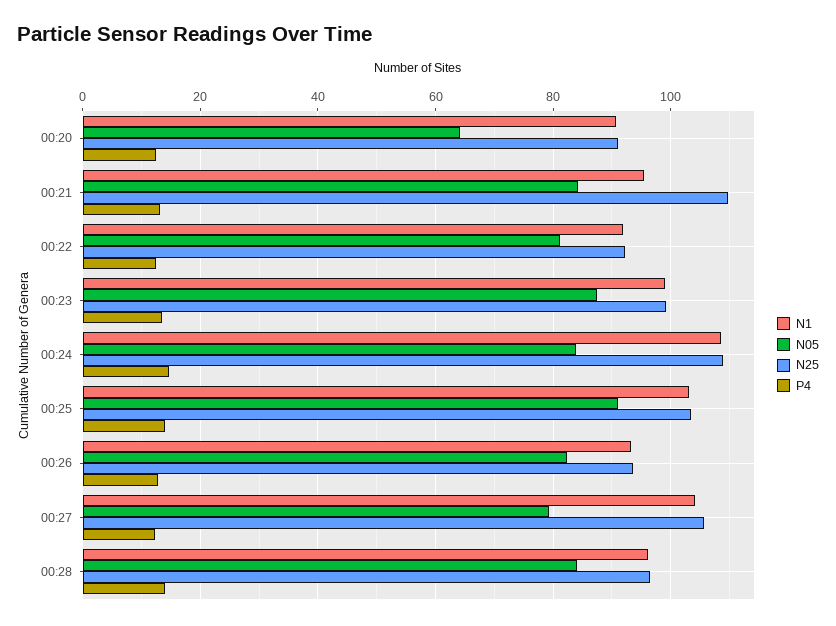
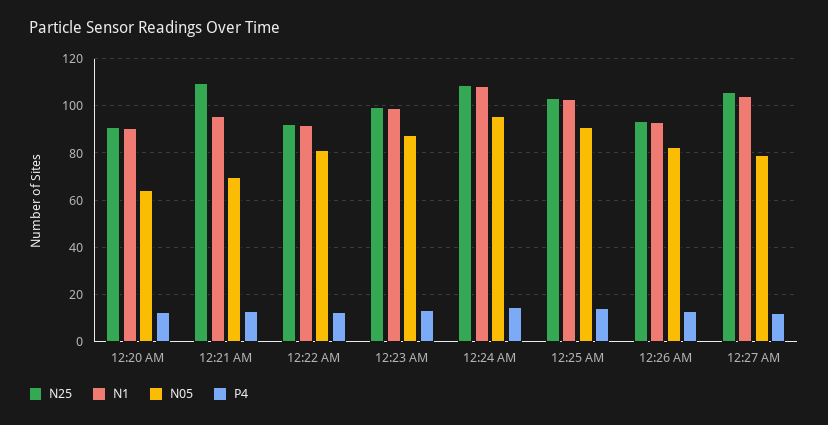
N05, 00:21: 84 -> 70
N05, 00:24: 84 -> 95
N1, 00:28: 96 -> none
N05, 00:28: 84 -> none
N25, 00:28: 96 -> none
P4, 00:28: 14 -> none

